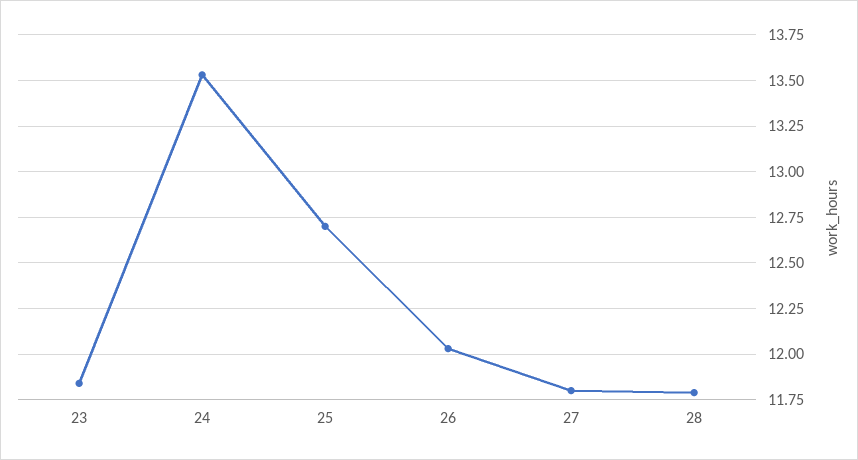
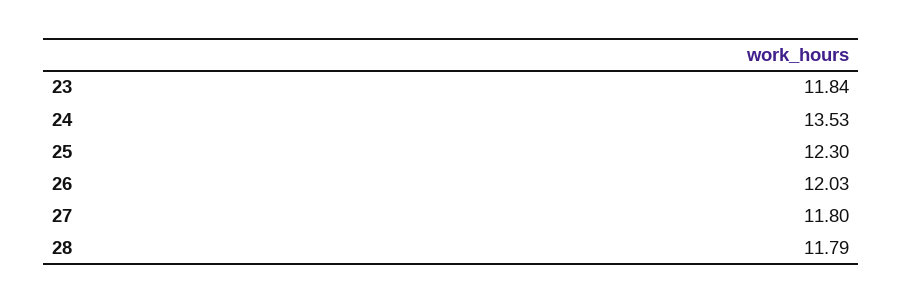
25: 12.7 -> 12.3

